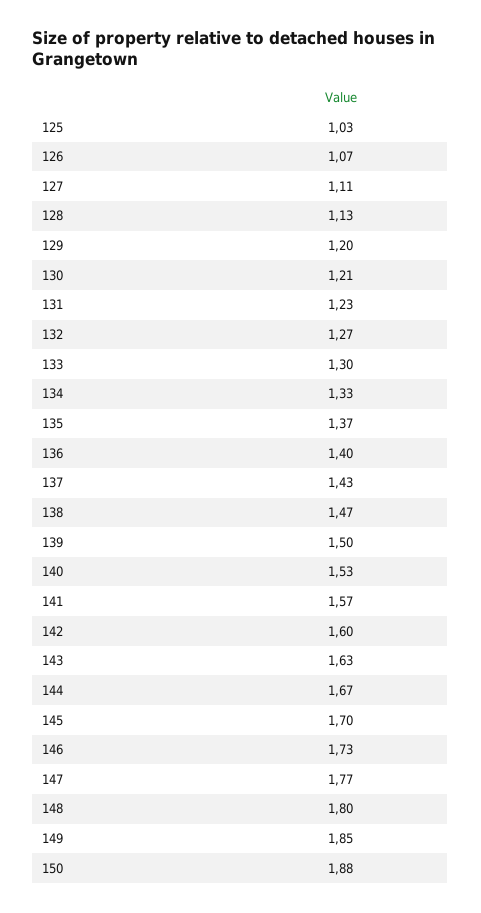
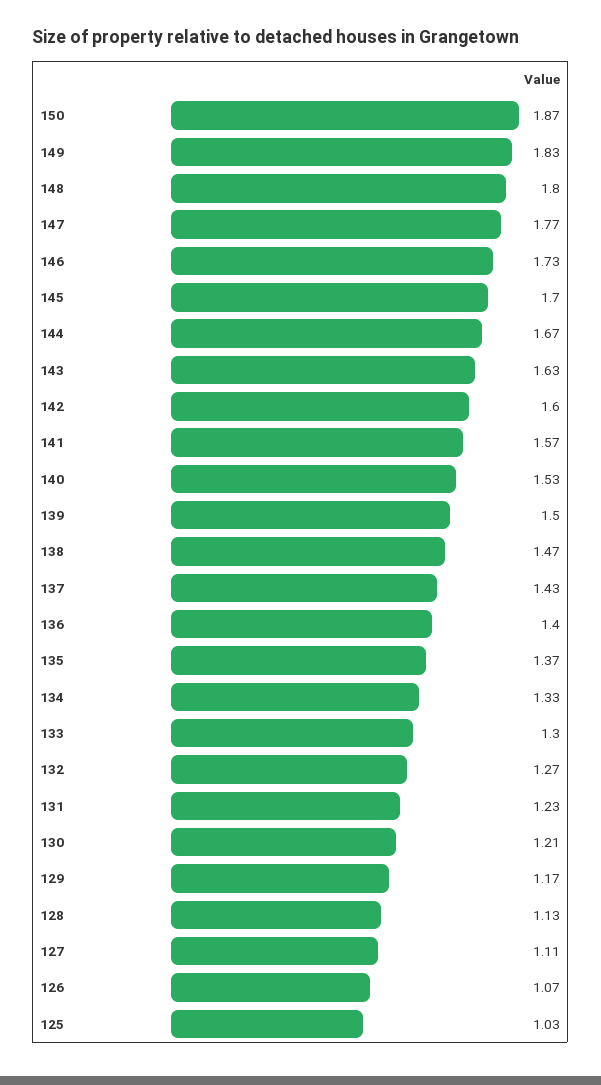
129: 1.2 -> 1.17
149: 1.85 -> 1.83
150: 1.88 -> 1.87

